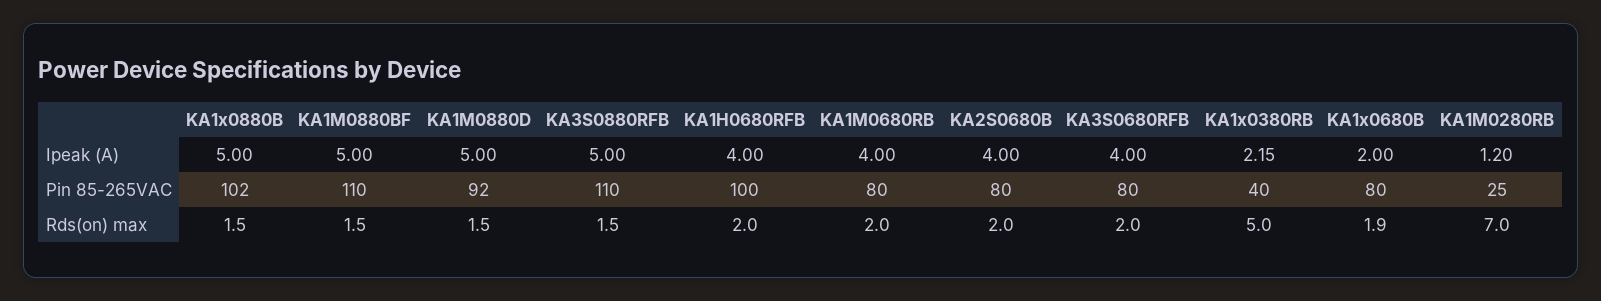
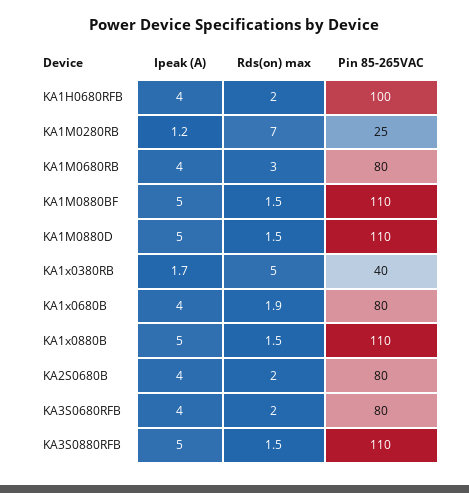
KA1x0380RB, Ipeak (A): 2.15 -> 1.7
KA1x0680B, Ipeak (A): 2 -> 4
KA1x0880B, Pin 85-265VAC: 102 -> 110
KA1M0880D, Pin 85-265VAC: 92 -> 110
KA1M0680RB, Rds(on) max: 2 -> 3

